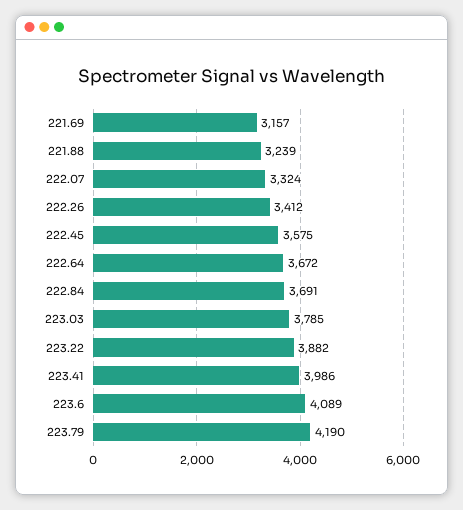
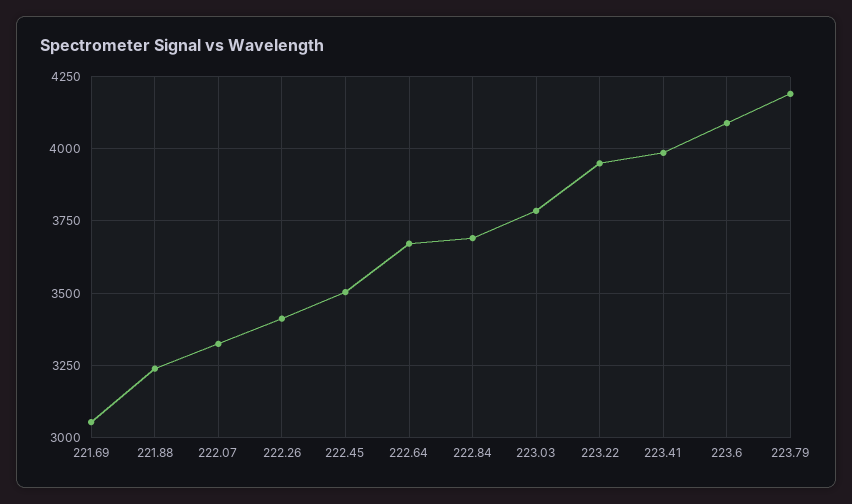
221.69: 3157 -> 3050
222.45: 3575 -> 3500
223.22: 3882 -> 3950

